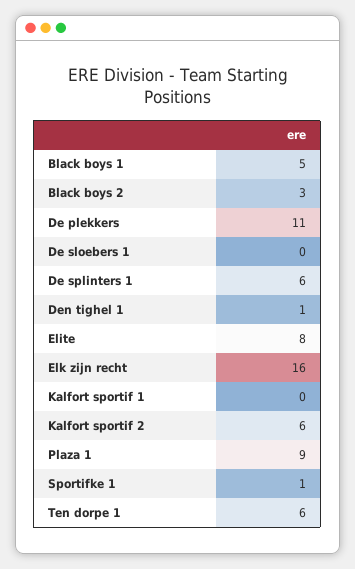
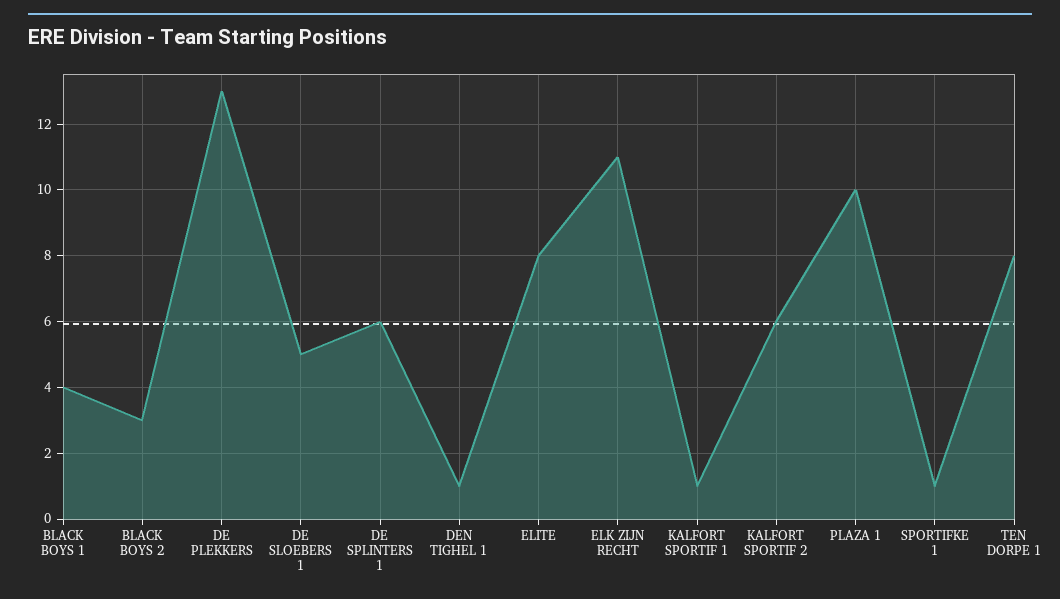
Black boys 1: 5 -> 4
De plekkers: 11 -> 13
De sloebers 1: 0 -> 5
Elk zijn recht: 16 -> 11
Kalfort sportif 1: 0 -> 1
Plaza 1: 9 -> 10
Ten dorpe 1: 6 -> 8

